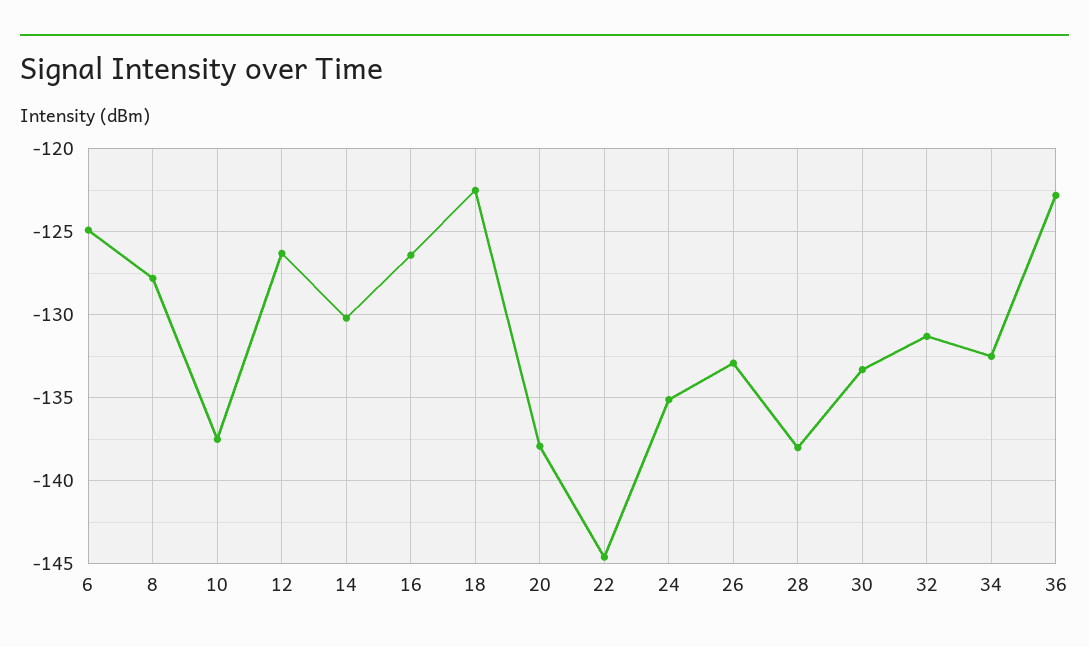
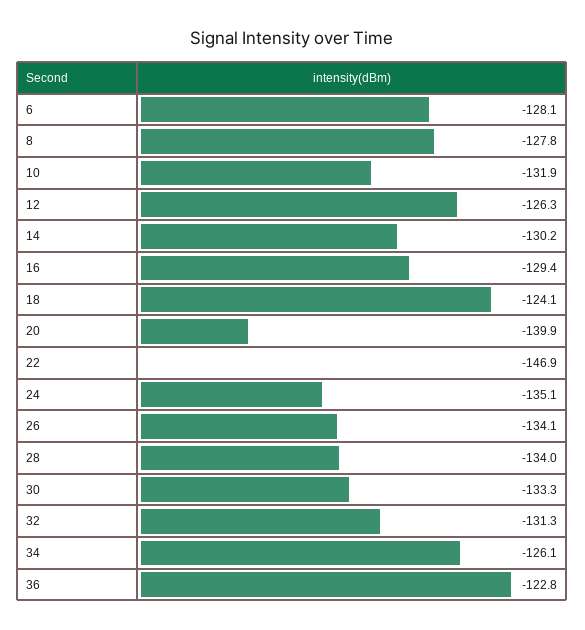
6: -125 -> -128.1
10: -137.5 -> -131.9
16: -126.5 -> -129.4
18: -122.5 -> -124.1
20: -138 -> -139.9
22: -144.5 -> -146.9
26: -133 -> -134.1
28: -138 -> -134
34: -132.5 -> -126.1

